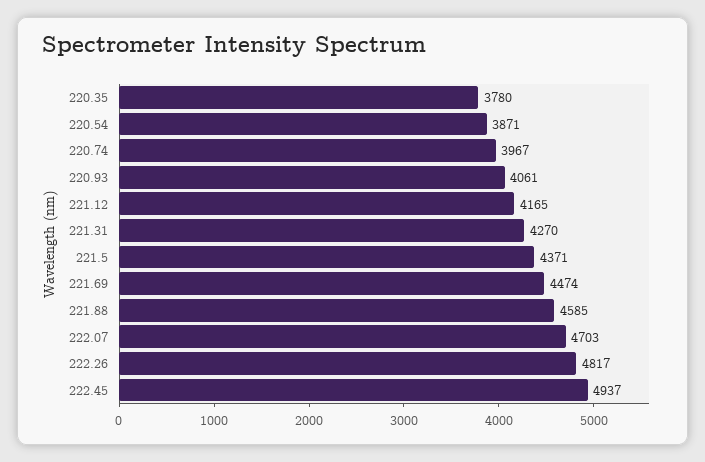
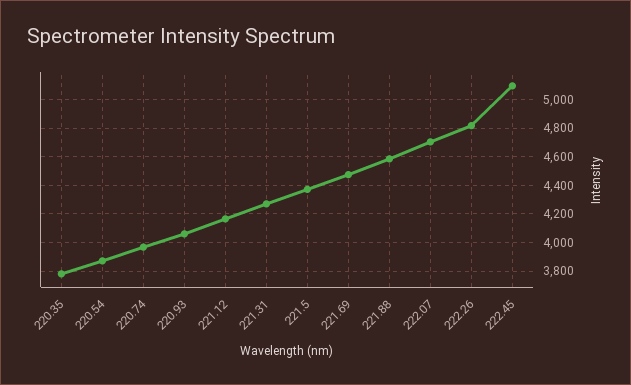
222.45: 4937 -> 5100

